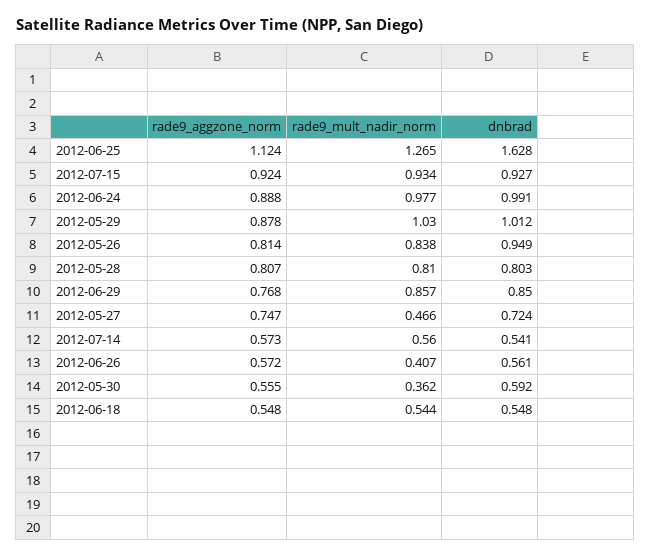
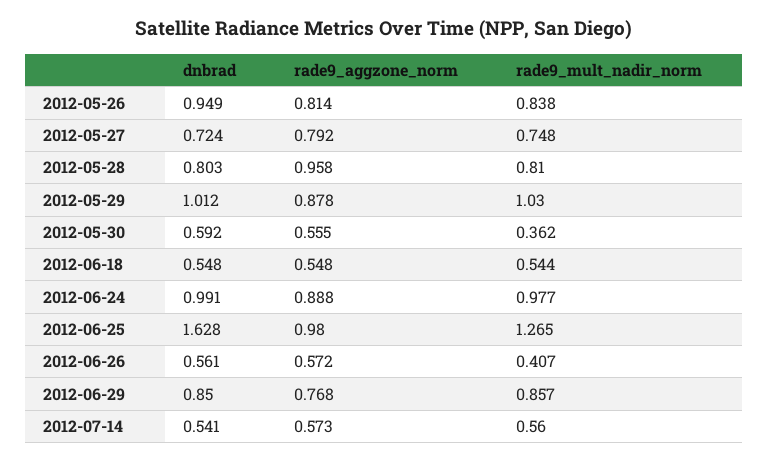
rade9_aggzone_norm, 2012-06-25: 1.124 -> 0.98
rade9_aggzone_norm, 2012-07-15: 0.924 -> none
rade9_mult_nadir_norm, 2012-07-15: 0.934 -> none
dnbrad, 2012-07-15: 0.927 -> none
rade9_aggzone_norm, 2012-05-28: 0.807 -> 0.958
rade9_aggzone_norm, 2012-05-27: 0.747 -> 0.792
rade9_mult_nadir_norm, 2012-05-27: 0.466 -> 0.748

